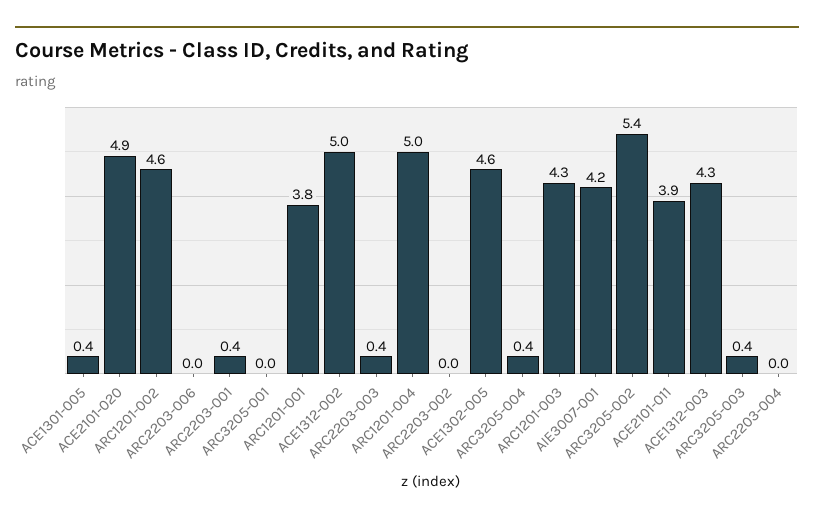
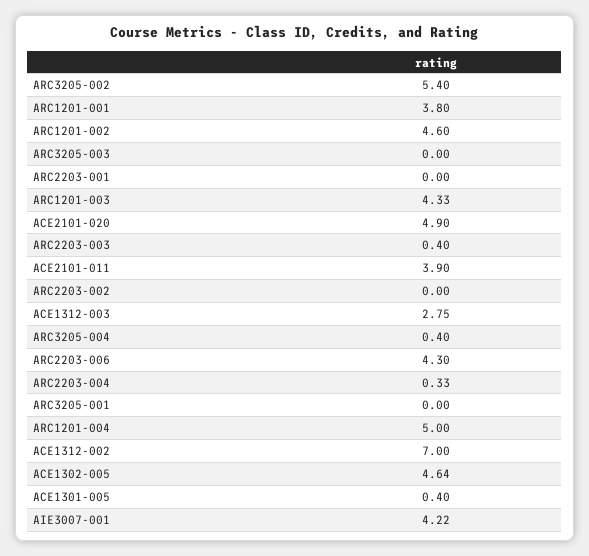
ARC2203-006: 0 -> 4.3
ARC2203-001: 0.4 -> 0
ACE1312-002: 5 -> 7
ACE1312-003: 4.3 -> 2.75
ARC3205-003: 0.4 -> 0
ARC2203-004: 0 -> 0.33

